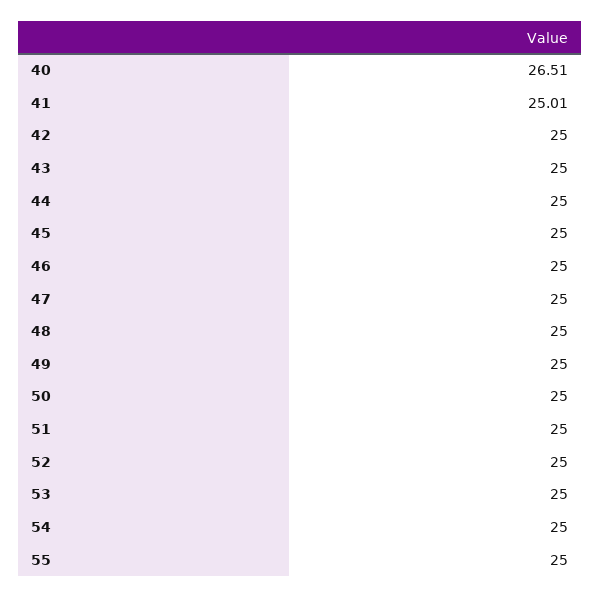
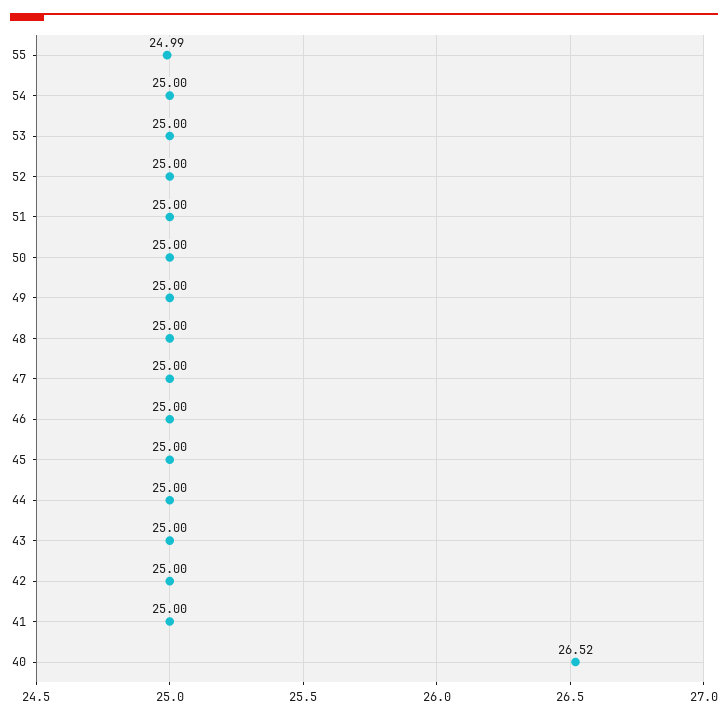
40: 26.51 -> 26.52
41: 25.01 -> 25
55: 25 -> 24.99

